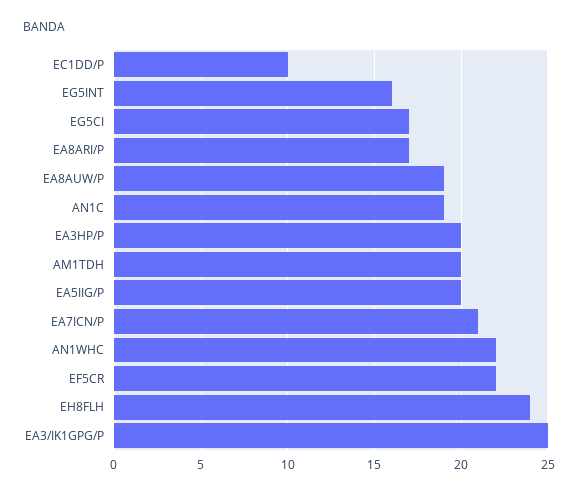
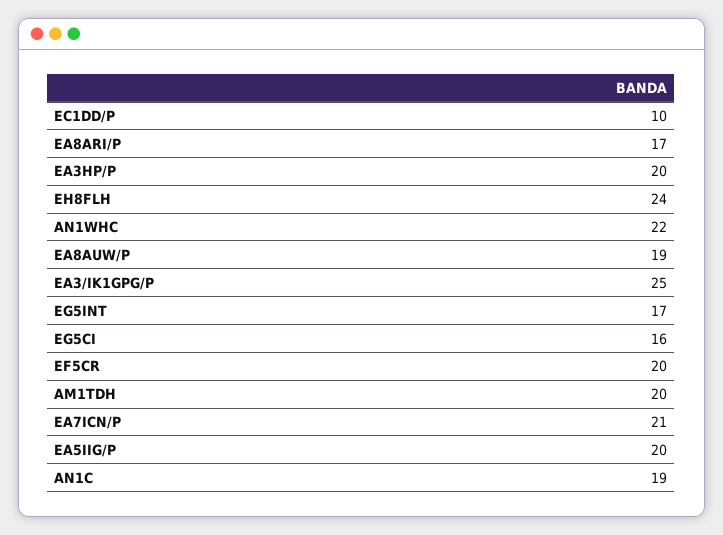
EG5INT: 16 -> 17
EG5CI: 17 -> 16
EF5CR: 22 -> 20

